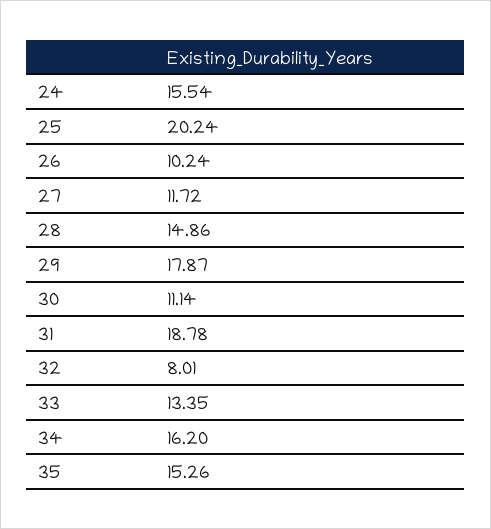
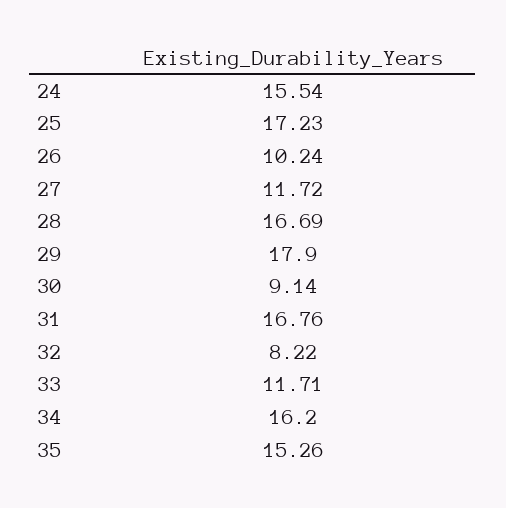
25: 20.24 -> 17.23
28: 14.86 -> 16.69
29: 17.87 -> 17.9
30: 11.14 -> 9.14
31: 18.78 -> 16.76
32: 8.01 -> 8.22
33: 13.35 -> 11.71

